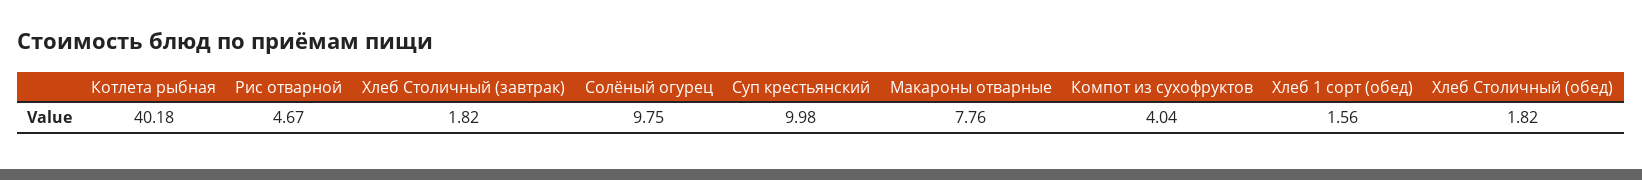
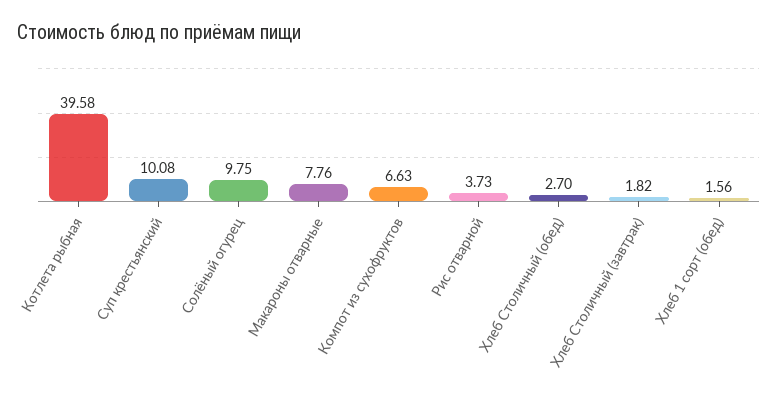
Котлета рыбная: 40.18 -> 39.58
Рис отварной: 4.67 -> 3.73
Суп крестьянский: 9.98 -> 10.08
Компот из сухофруктов: 4.04 -> 6.63
Хлеб Столичный (обед): 1.82 -> 2.7

